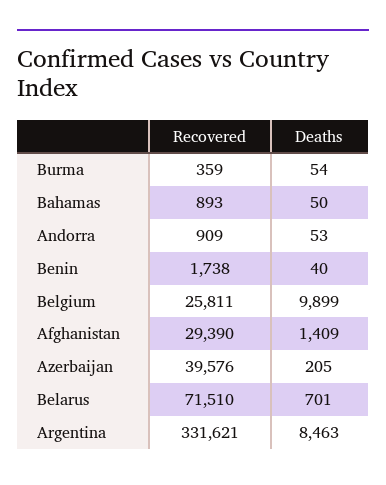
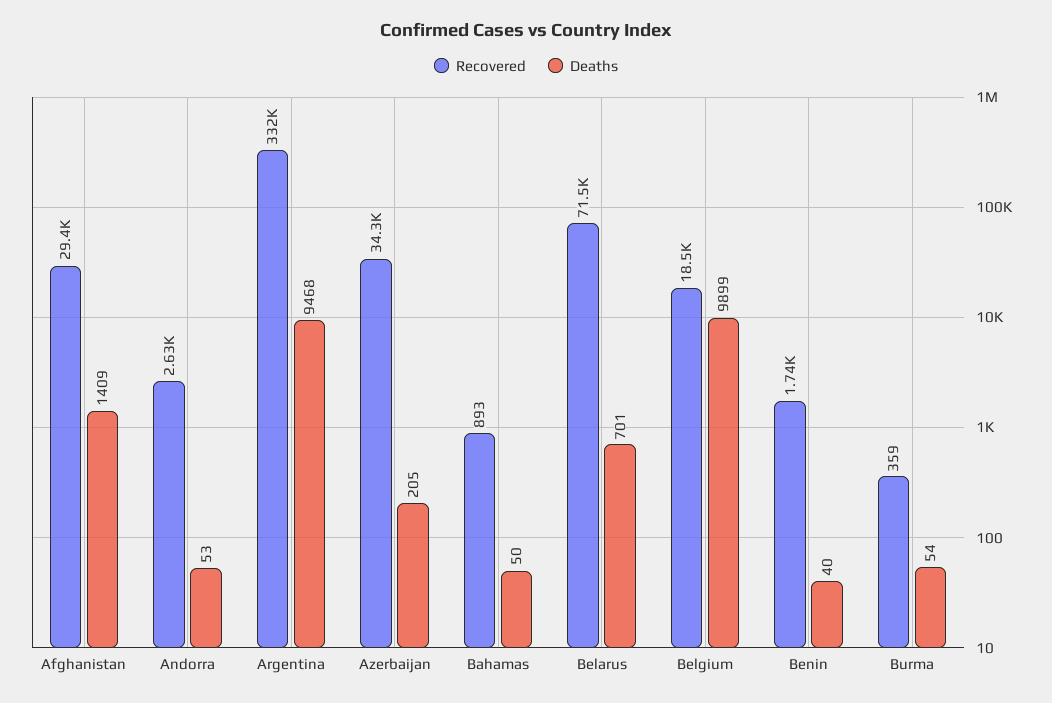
Recovered, Andorra: 909 -> 2630
Recovered, Belgium: 25811 -> 18500
Recovered, Azerbaijan: 39576 -> 34300
Deaths, Argentina: 8463 -> 9468

